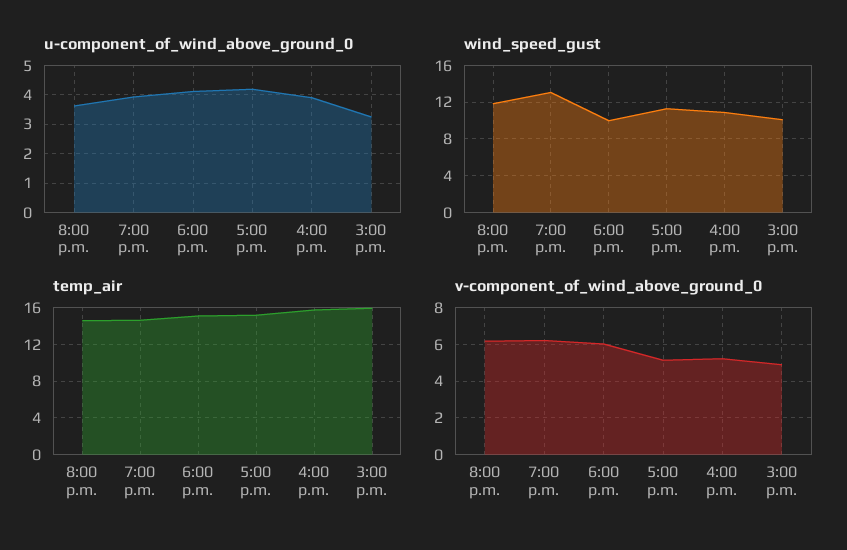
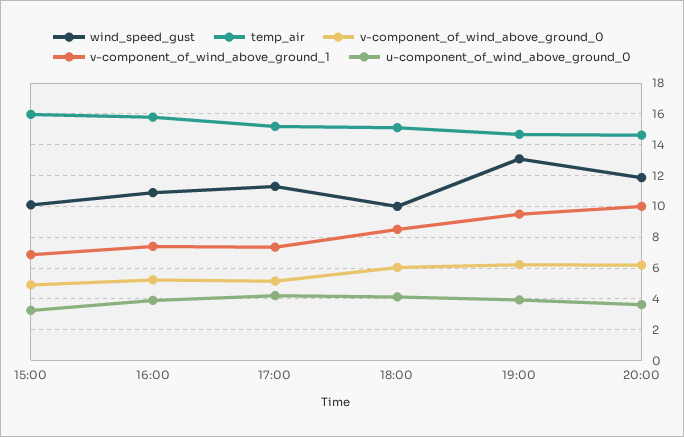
v-component_of_wind_above_ground_1, 3:00 p.m.: none -> 7
v-component_of_wind_above_ground_1, 4:00 p.m.: none -> 7.5
v-component_of_wind_above_ground_1, 5:00 p.m.: none -> 7.5
v-component_of_wind_above_ground_1, 6:00 p.m.: none -> 8.5
v-component_of_wind_above_ground_1, 7:00 p.m.: none -> 9.5
v-component_of_wind_above_ground_1, 8:00 p.m.: none -> 10

